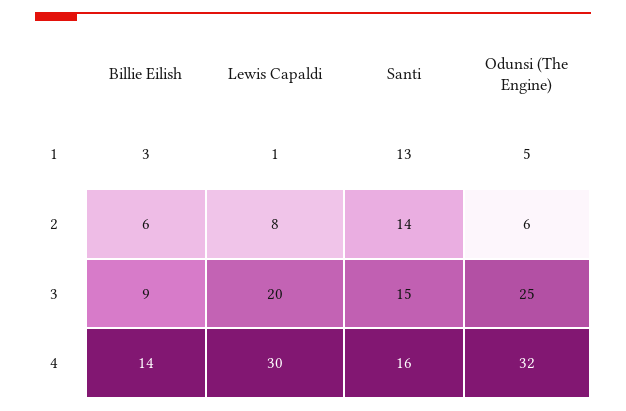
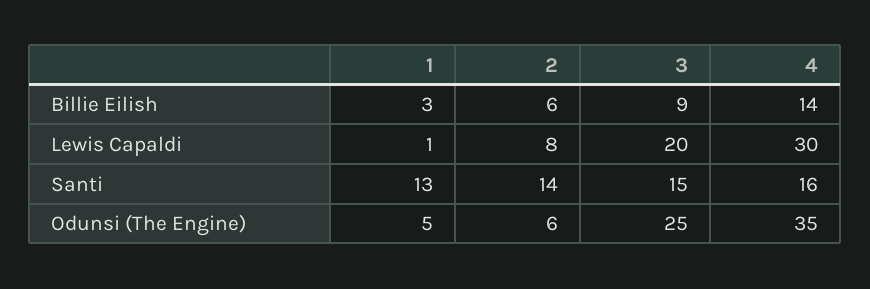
Odunsi (The Engine), 4: 32 -> 35

